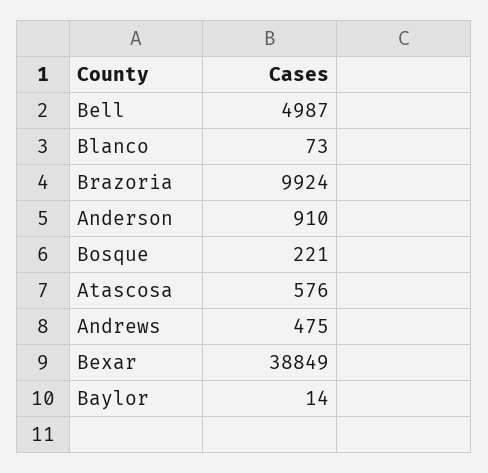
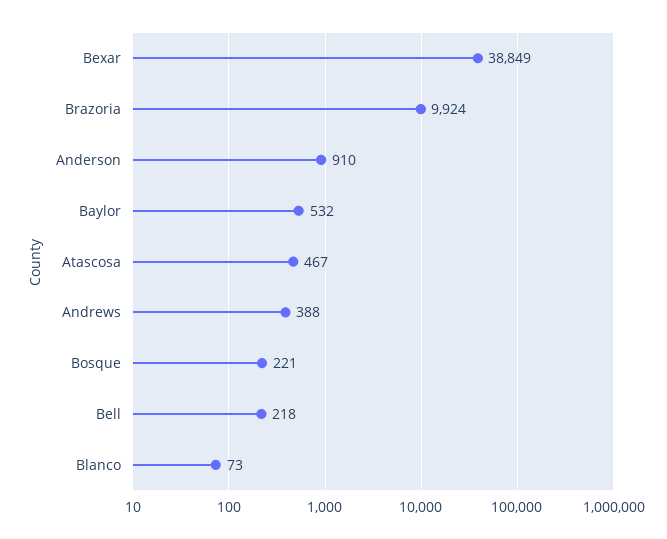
Bell: 4987 -> 218
Atascosa: 576 -> 467
Andrews: 475 -> 388
Baylor: 14 -> 532

